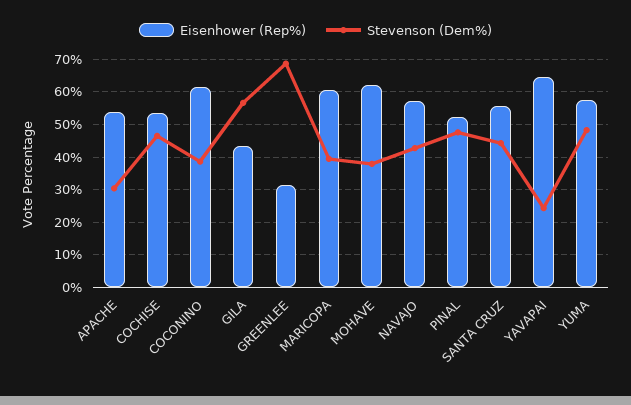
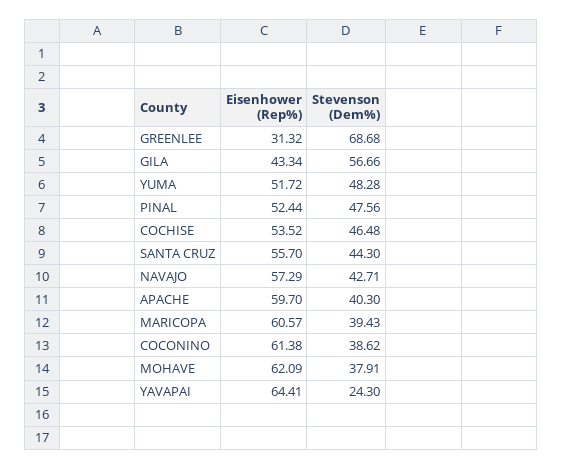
Eisenhower (Rep%), APACHE: 54 -> 59.7
Stevenson (Dem%), APACHE: 30 -> 40.3
Eisenhower (Rep%), YUMA: 58 -> 51.72

